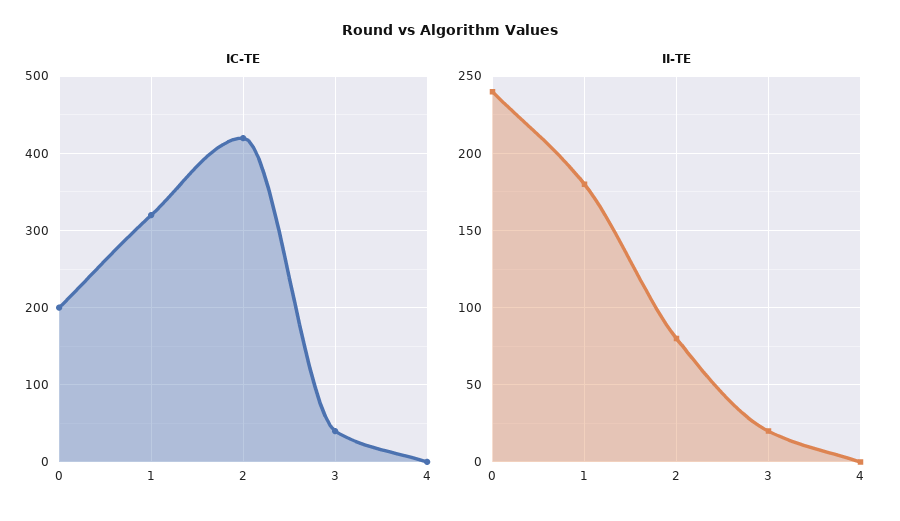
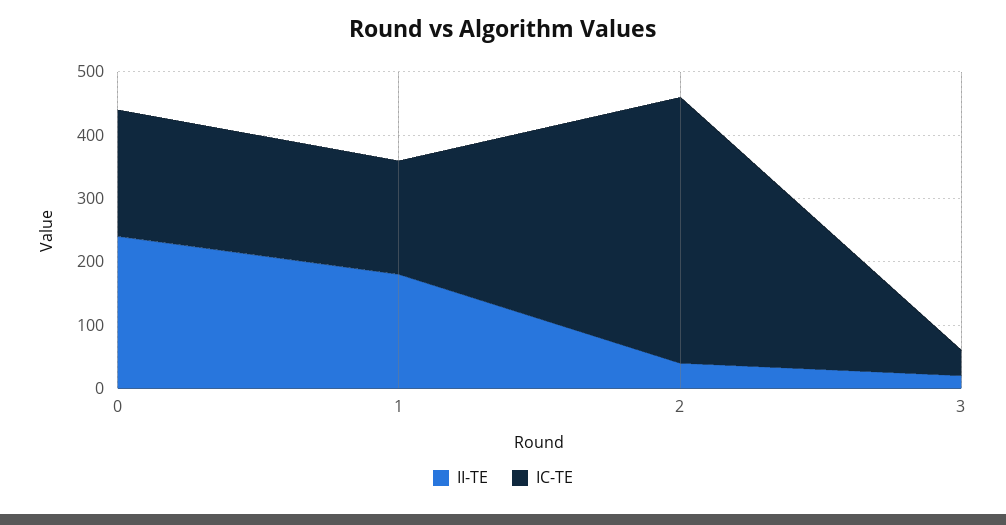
IC-TE, 1: 320 -> 180
IC-TE, 4: 0 -> none
II-TE, 2: 80 -> 40
II-TE, 4: 0 -> none

